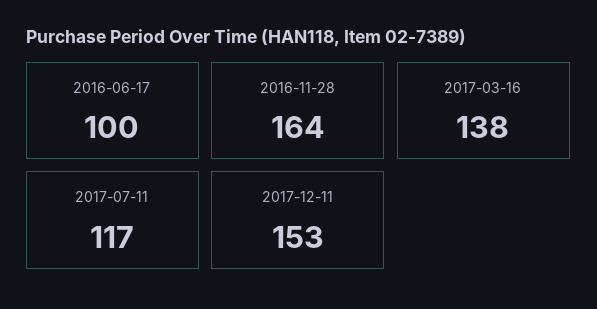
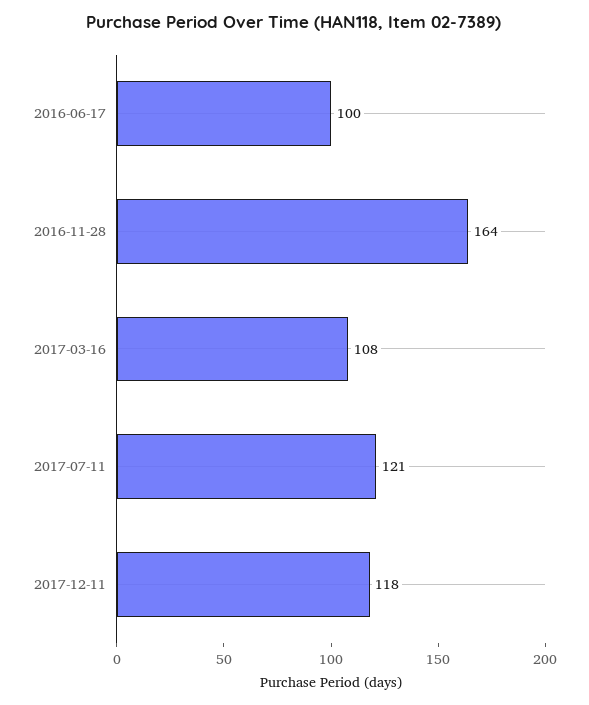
2017-03-16: 138 -> 108
2017-07-11: 117 -> 121
2017-12-11: 153 -> 118

